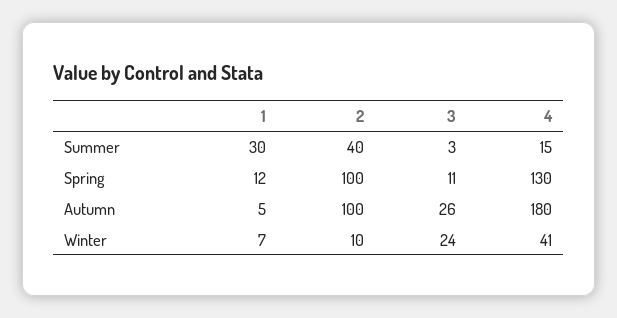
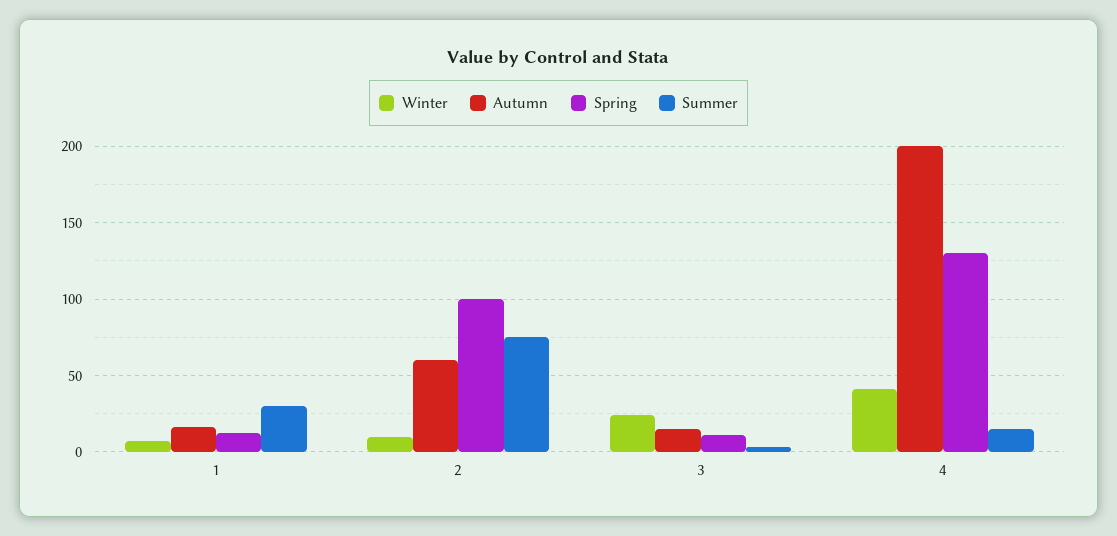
Summer, 2: 40 -> 75
Autumn, 1: 5 -> 15
Autumn, 2: 100 -> 60
Autumn, 3: 26 -> 15
Autumn, 4: 180 -> 200

